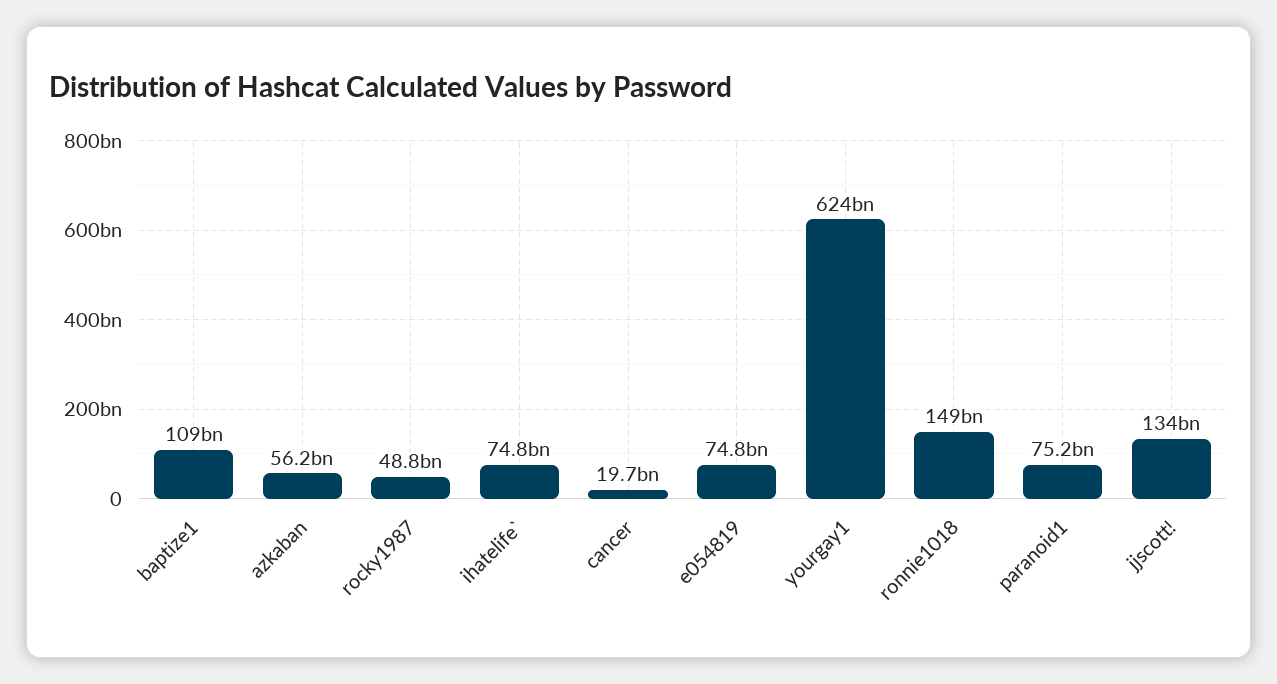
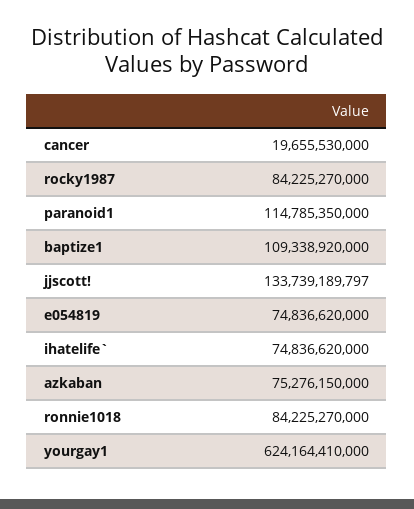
azkaban: 56200000000 -> 75276150000
rocky1987: 48800000000 -> 84225270000
ronnie1018: 149000000000 -> 84225270000
paranoid1: 75200000000 -> 114785350000

